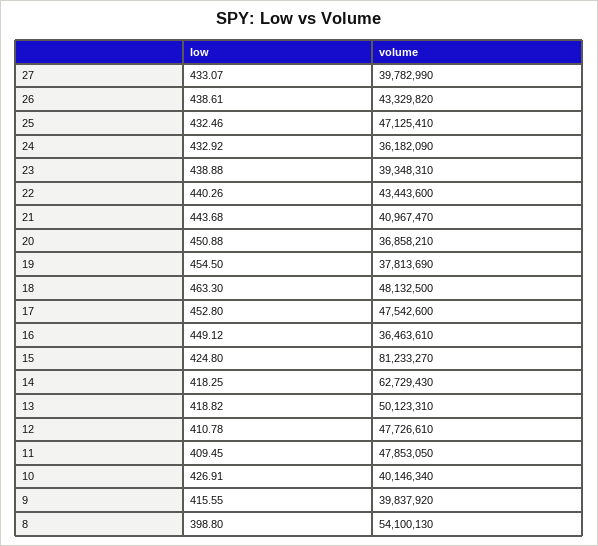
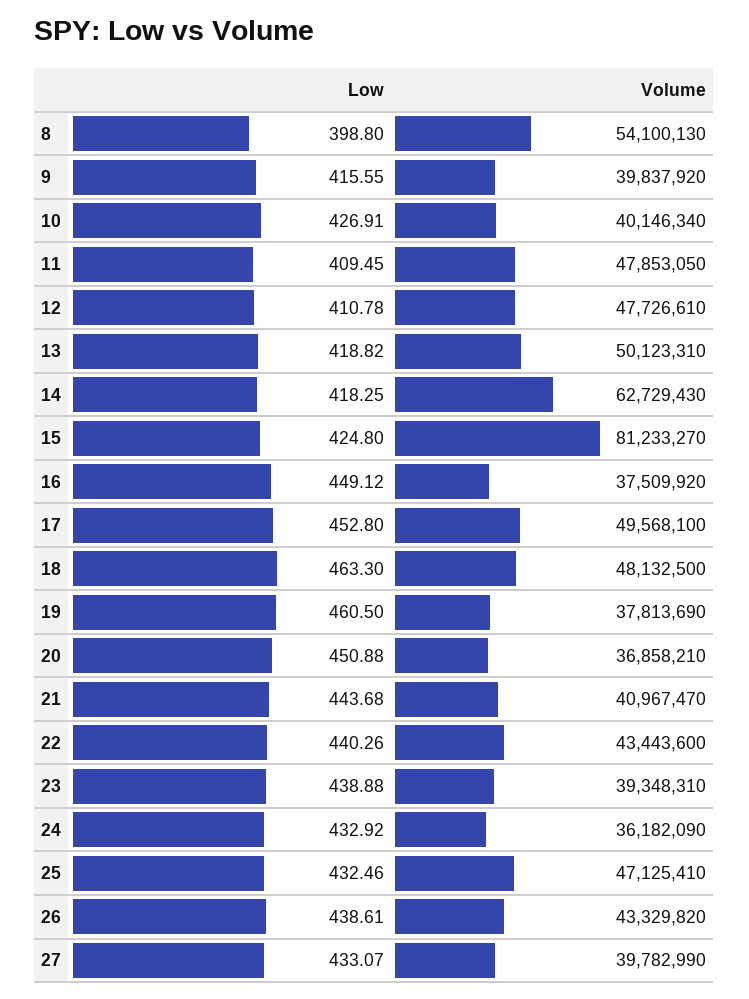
low, 19: 454.5 -> 460.5
volume, 17: 47542600 -> 49568100
volume, 16: 36463610 -> 37509920

